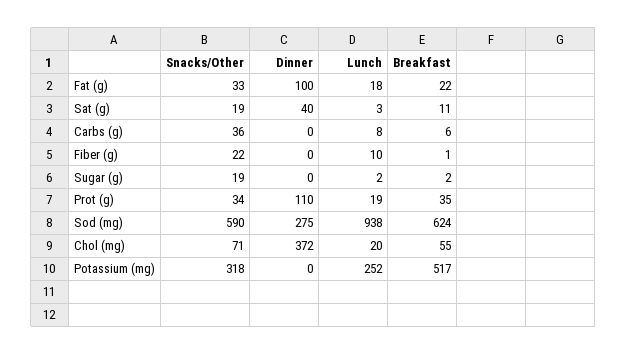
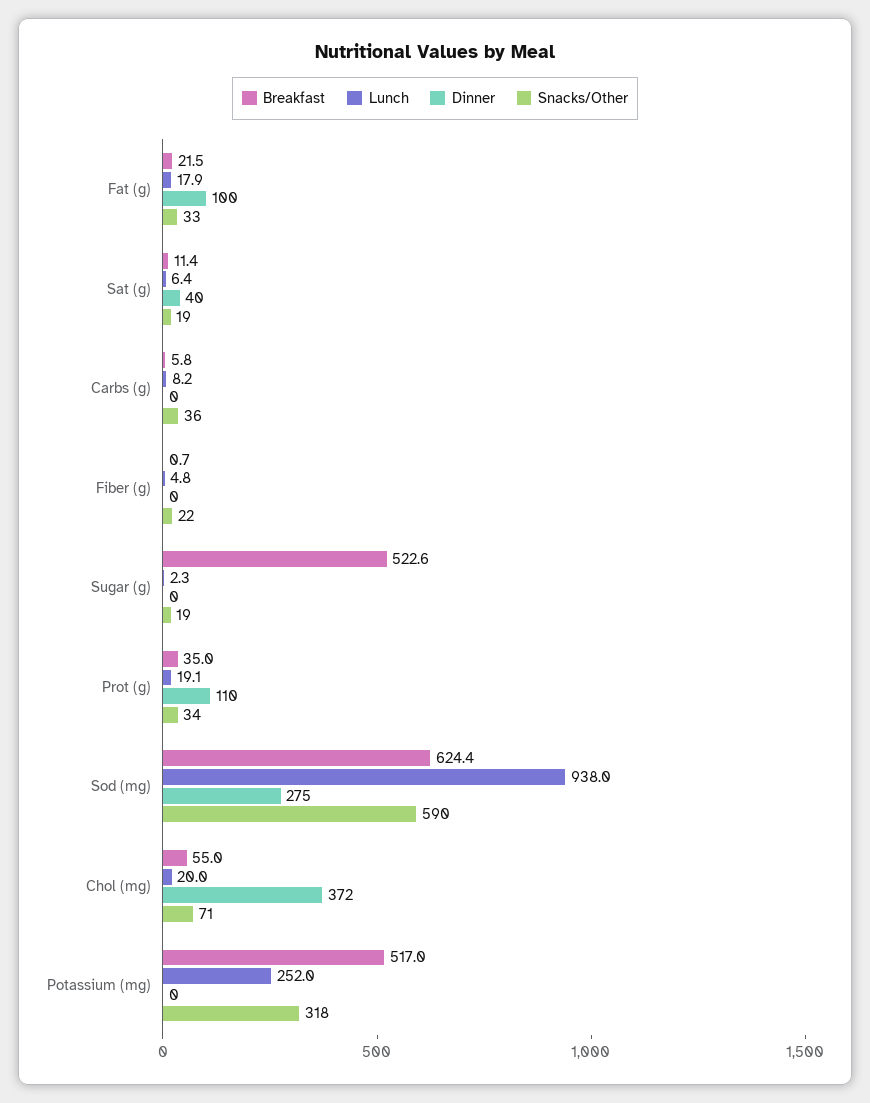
Lunch, Sat (g): 3 -> 6.4
Lunch, Fiber (g): 10 -> 4.8
Breakfast, Sugar (g): 2 -> 522.6

